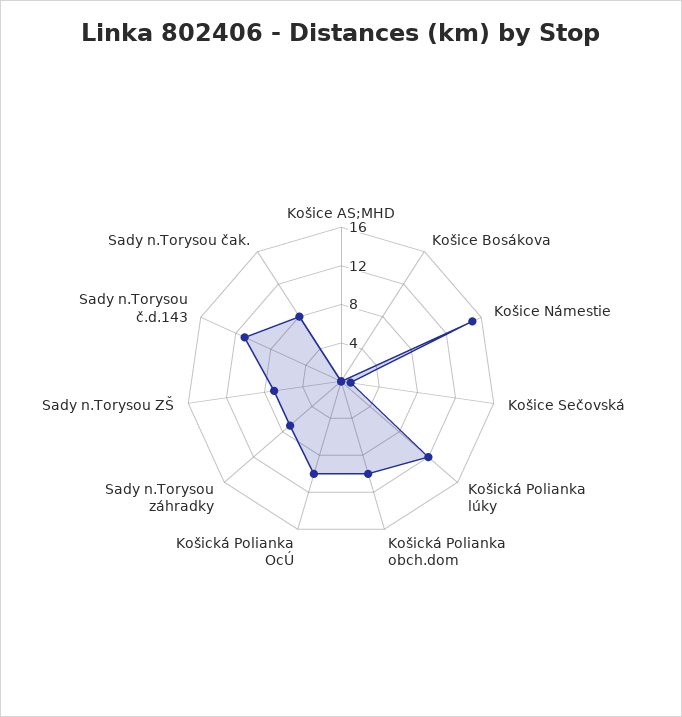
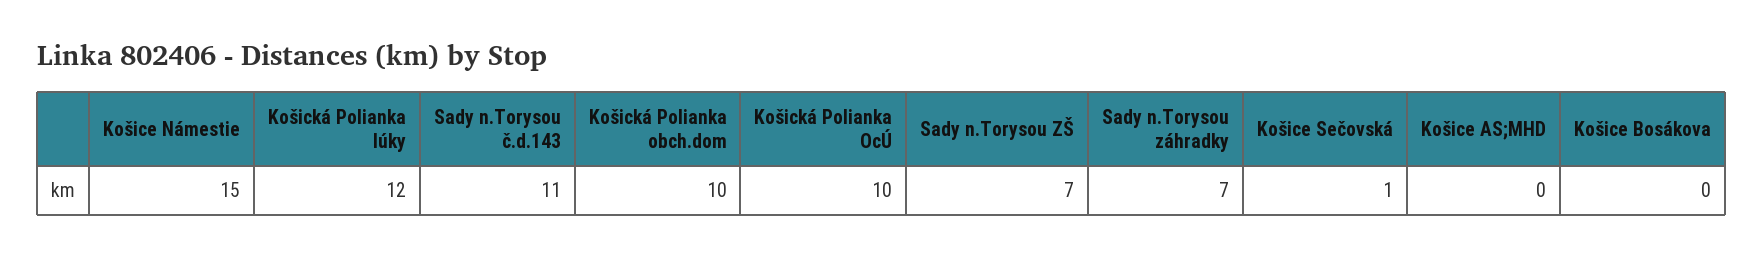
Sady n.Torysou čak.: 8 -> none

